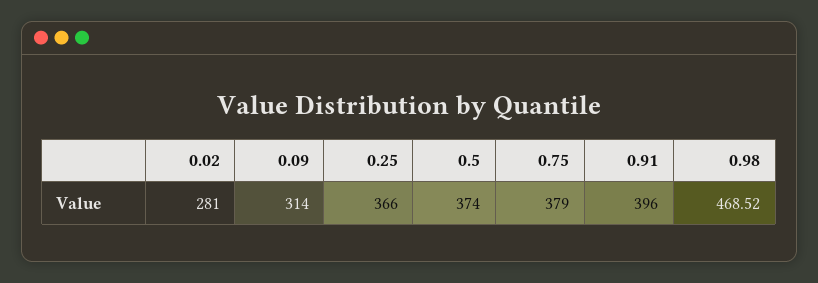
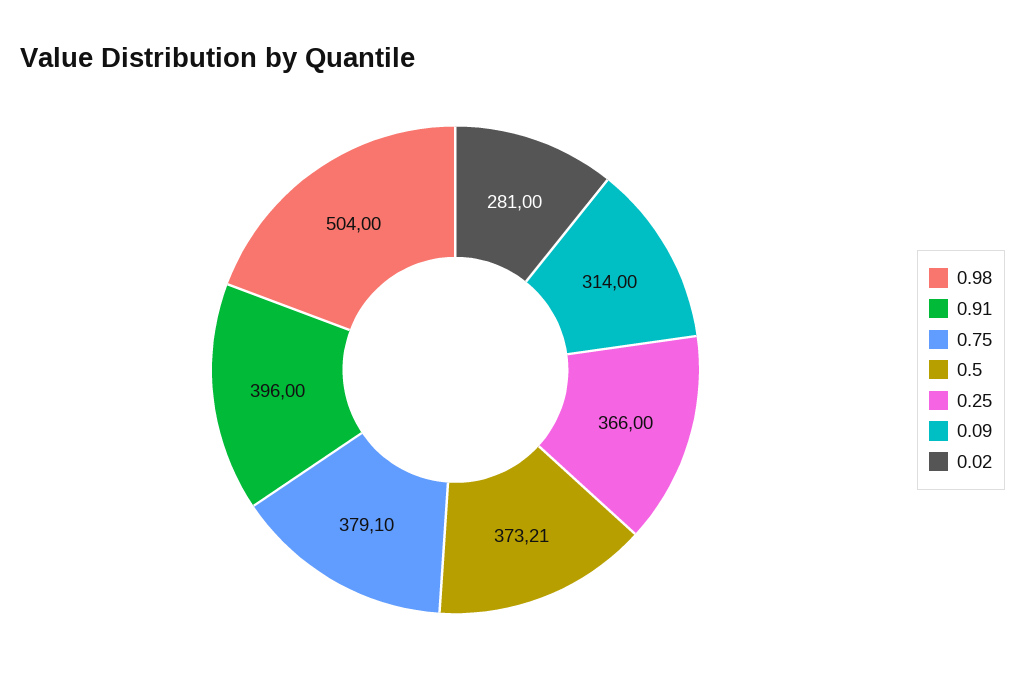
0.5: 374 -> 373.21
0.75: 379 -> 379.1
0.98: 468.52 -> 504

